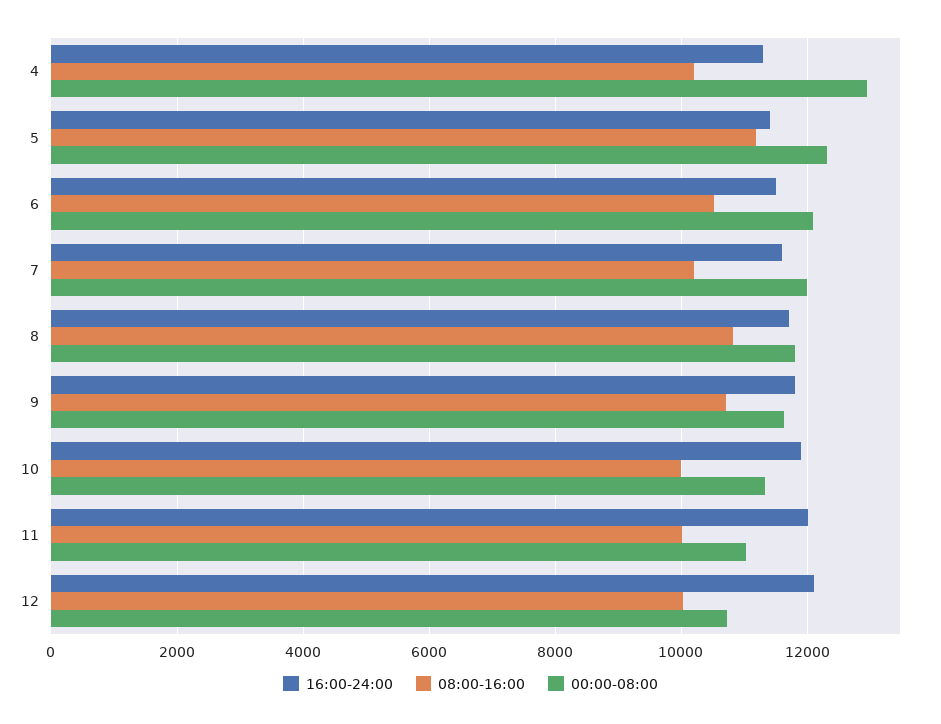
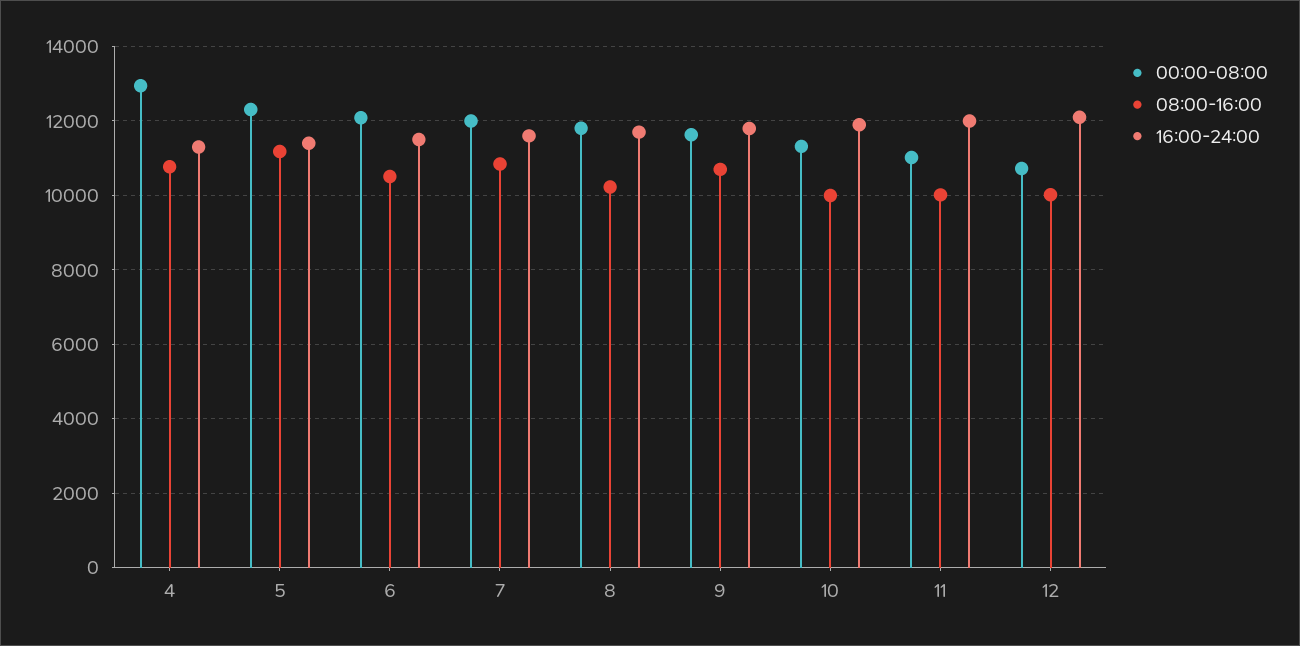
08:00-16:00, 4: 10200 -> 10800
08:00-16:00, 7: 10200 -> 10800
08:00-16:00, 8: 10800 -> 10200

